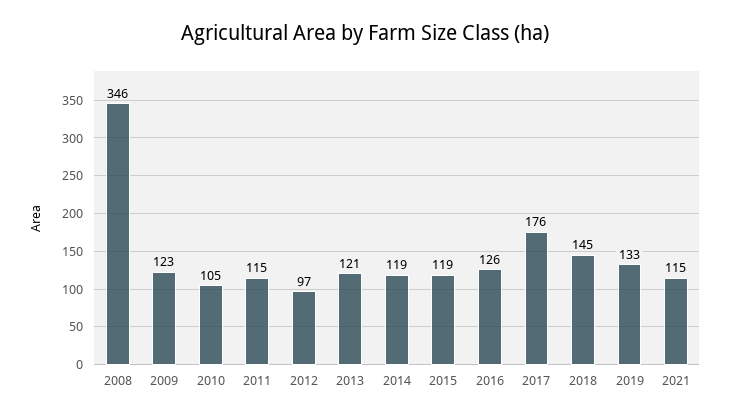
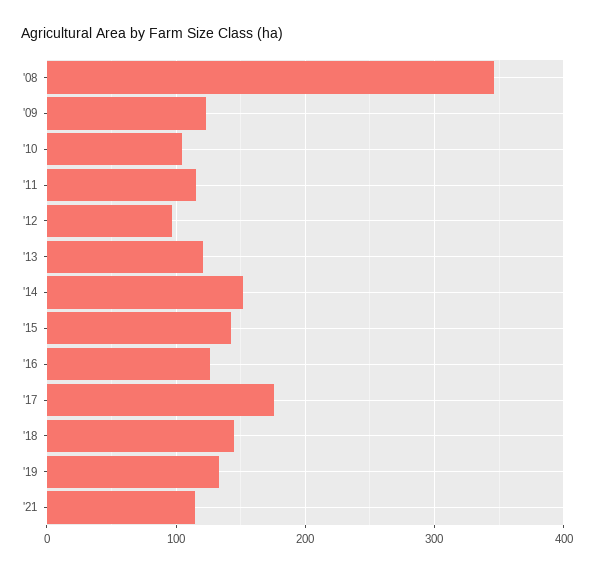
2014: 119 -> 150
2015: 119 -> 140

